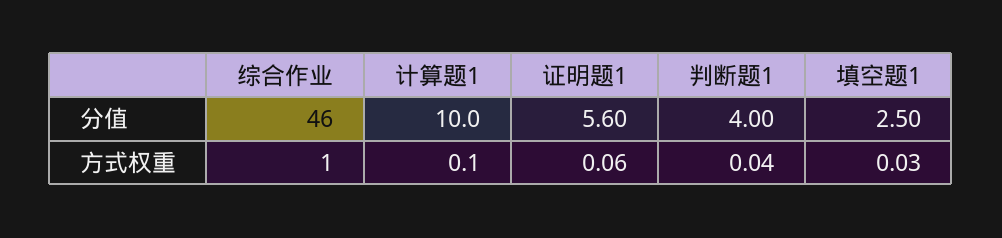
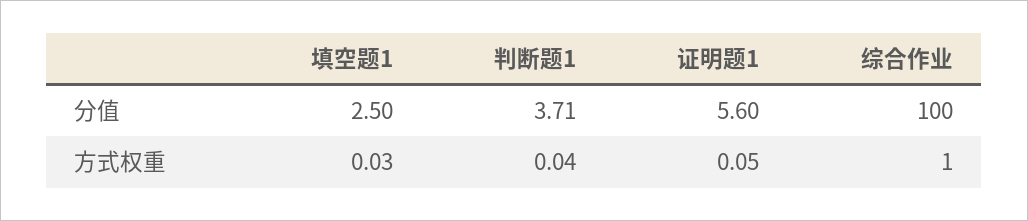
综合作业, 分值: 46 -> 100
计算题1, 分值: 10 -> none
判断题1, 分值: 4 -> 3.71
计算题1, 方式权重: 0.1 -> none
证明题1, 方式权重: 0.06 -> 0.05

